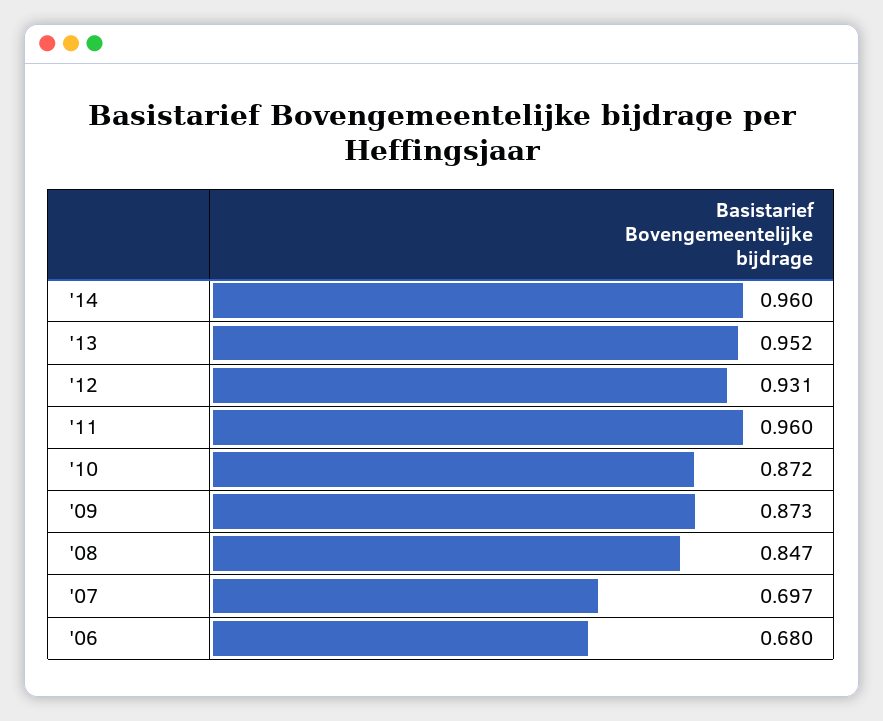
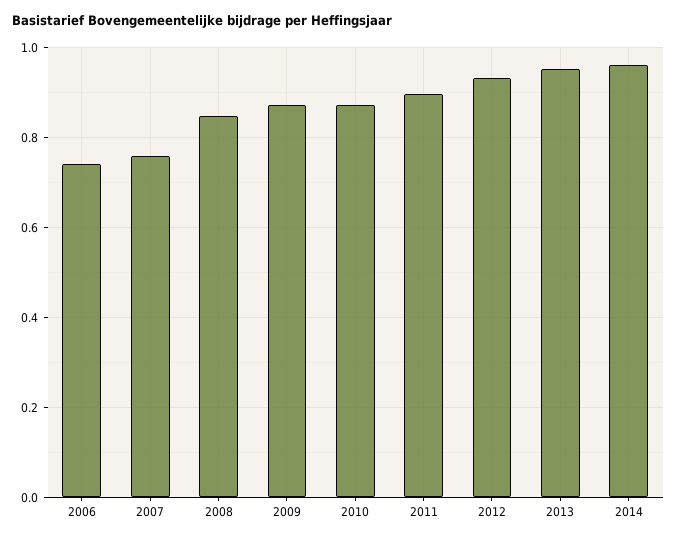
'11: 0.96 -> 0.9
'07: 0.697 -> 0.76
'06: 0.68 -> 0.74

